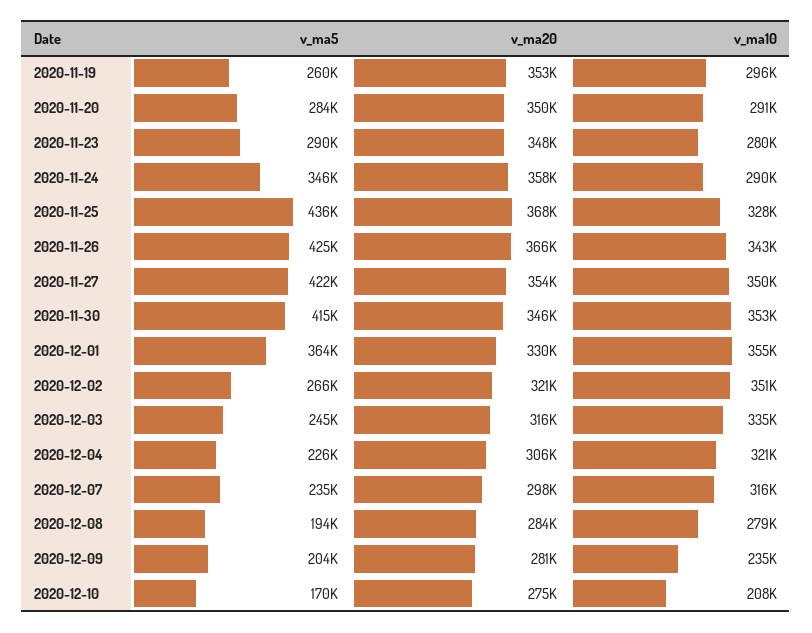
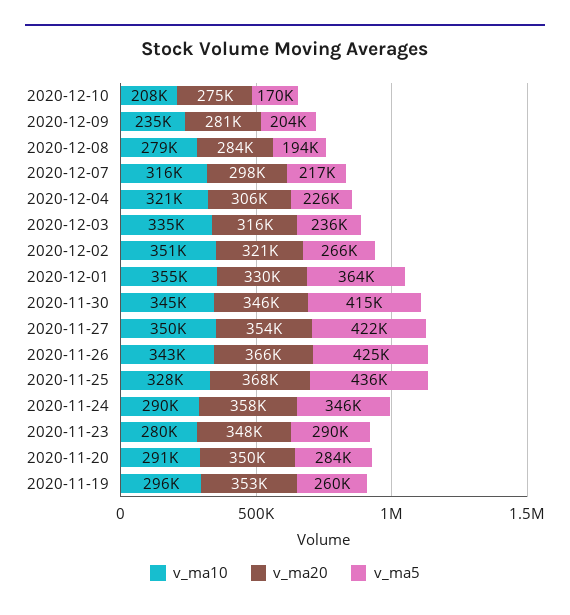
v_ma10, 2020-11-30: 353000 -> 345000
v_ma5, 2020-12-03: 245000 -> 236000
v_ma5, 2020-12-07: 235000 -> 217000

